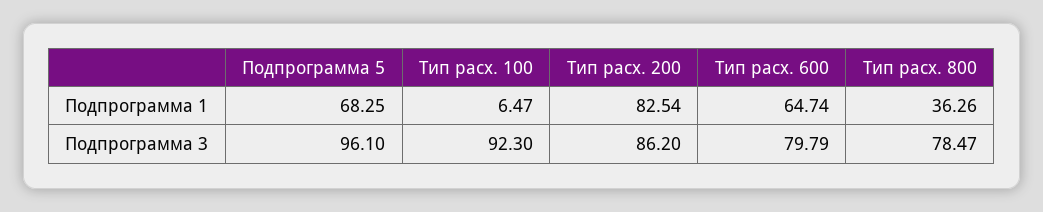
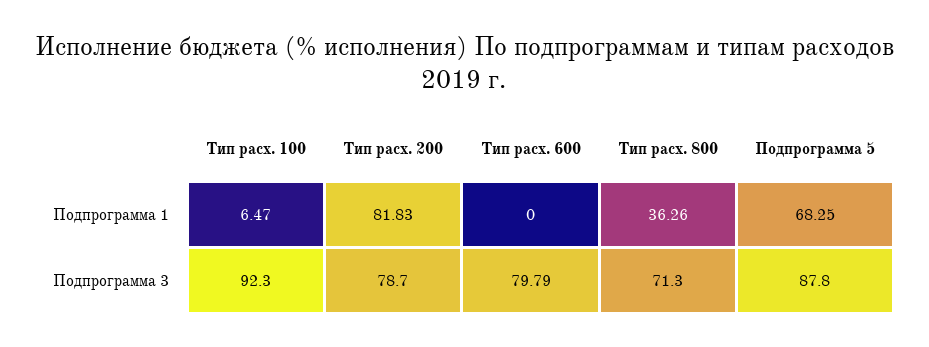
Тип расх. 200, Подпрограмма 1: 82.54 -> 81.83
Тип расх. 600, Подпрограмма 1: 64.74 -> 0
Подпрограмма 5, Подпрограмма 3: 96.1 -> 87.8
Тип расх. 200, Подпрограмма 3: 86.2 -> 78.7
Тип расх. 800, Подпрограмма 3: 78.47 -> 71.3

